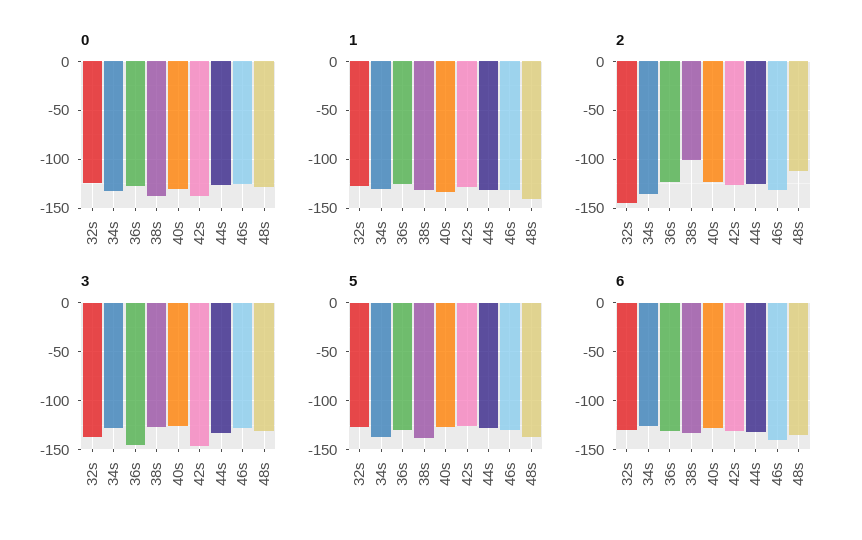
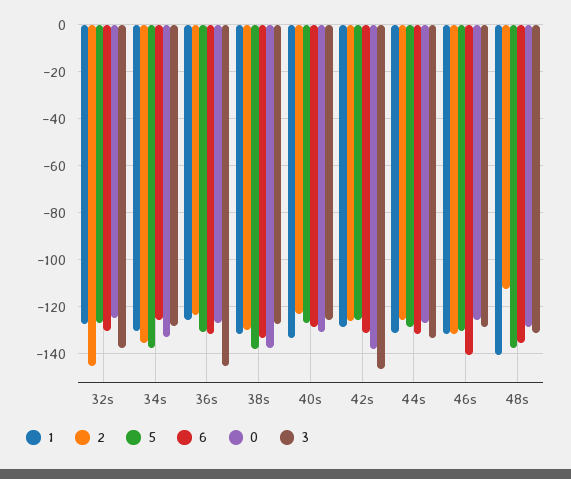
2, 38s: -100 -> -130

